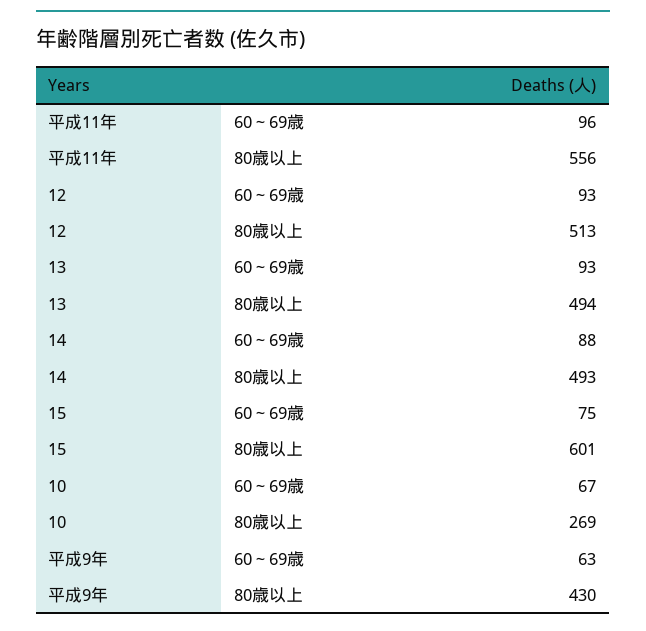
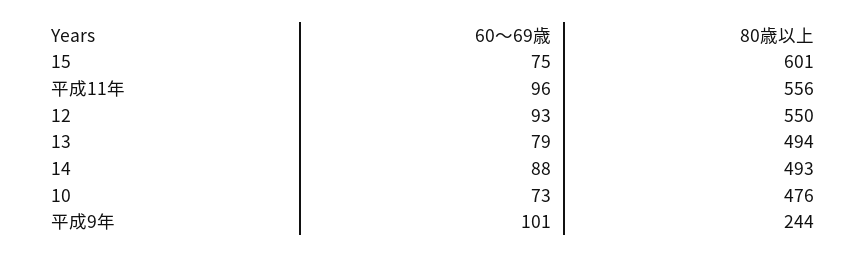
12, 80歳以上: 513 -> 550
13, 60～69歳: 93 -> 79
10, 60～69歳: 67 -> 73
10, 80歳以上: 269 -> 476
平成9年, 60～69歳: 63 -> 101
平成9年, 80歳以上: 430 -> 244

